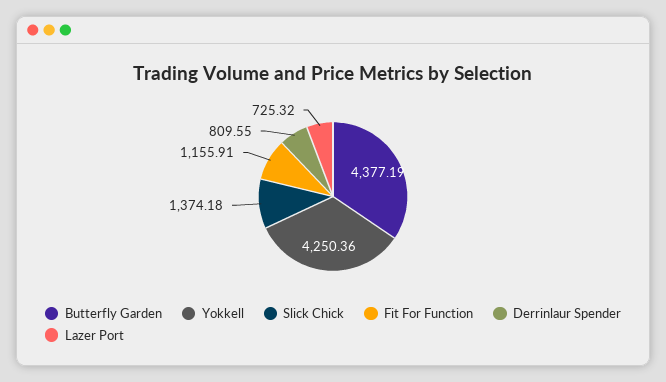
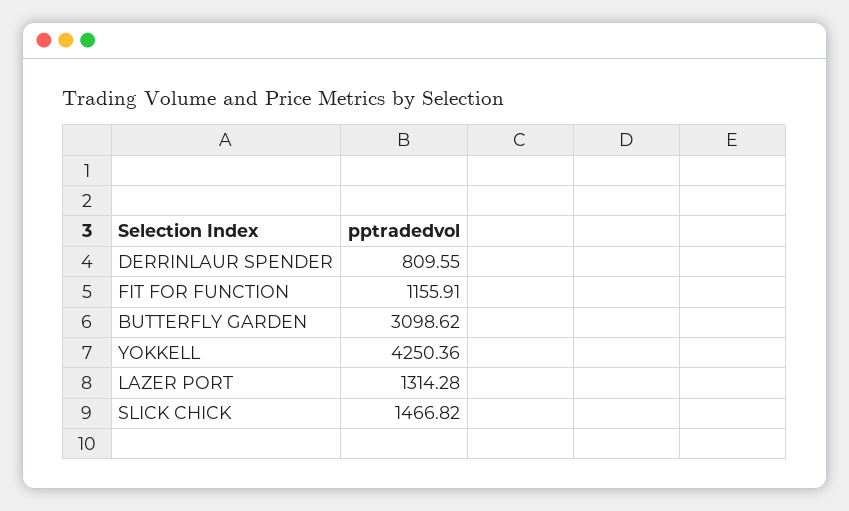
Butterfly Garden: 4377.19 -> 3098.62
Slick Chick: 1374.18 -> 1466.82
Lazer Port: 725.32 -> 1314.28

